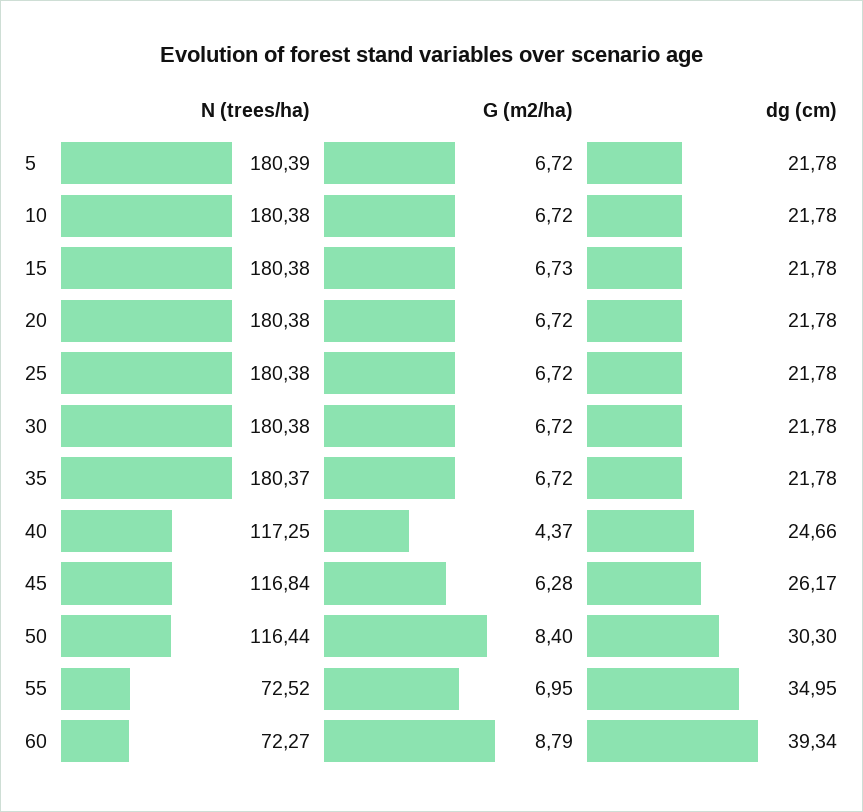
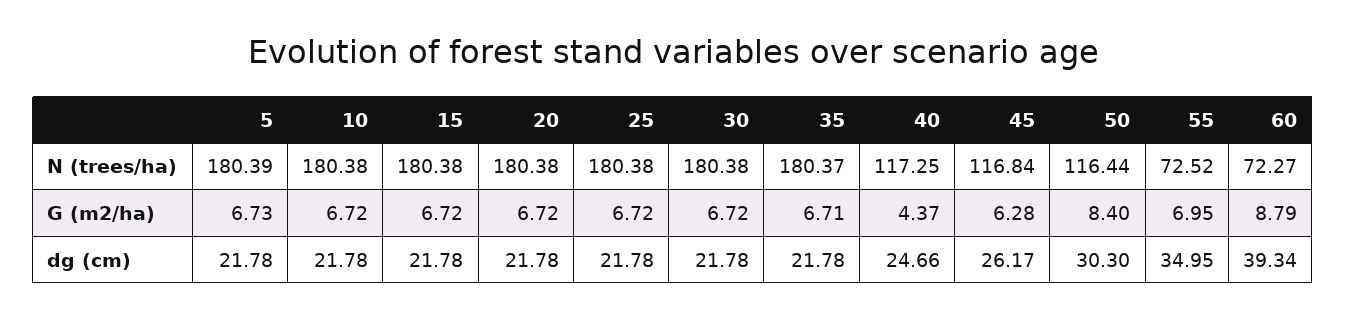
G (m2/ha), 5: 6.72 -> 6.73
G (m2/ha), 15: 6.73 -> 6.72
G (m2/ha), 35: 6.72 -> 6.71

